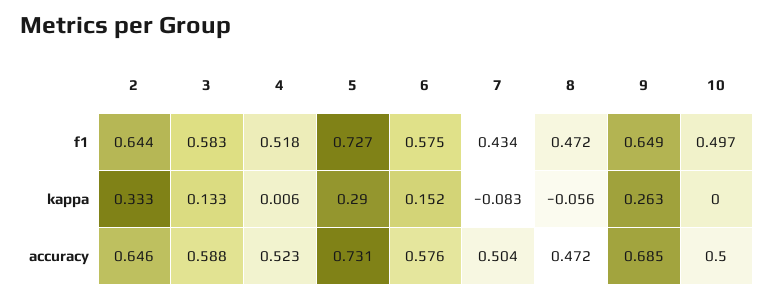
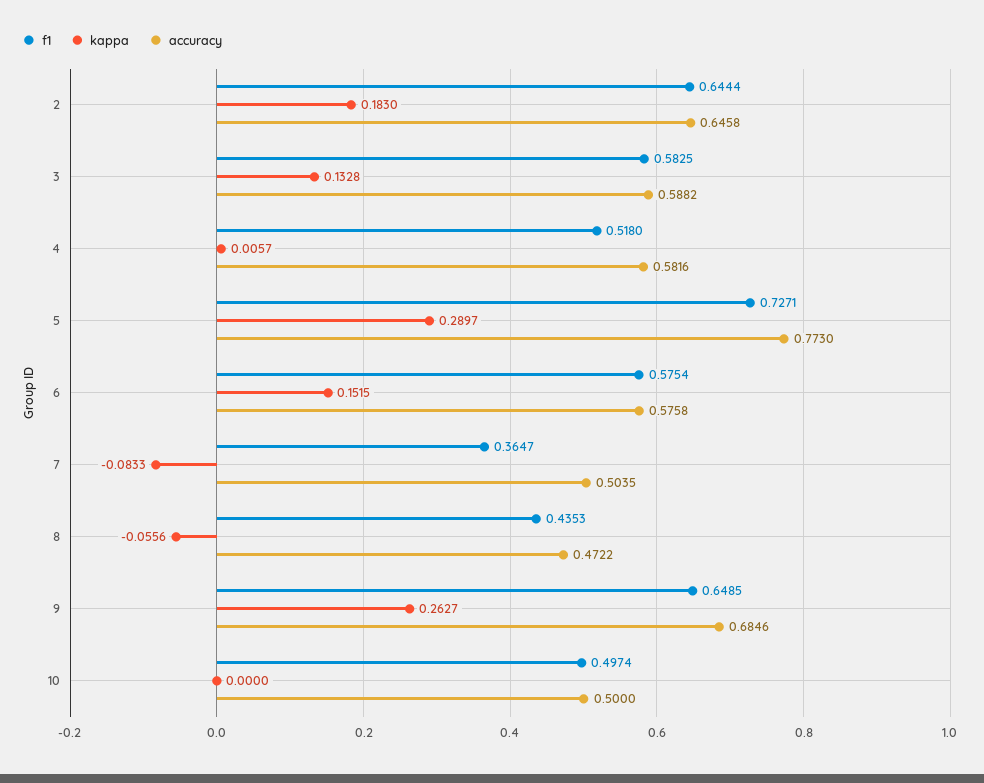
f1, 7: 0.434 -> 0.3647
f1, 8: 0.472 -> 0.4353
kappa, 2: 0.333 -> 0.183
accuracy, 4: 0.523 -> 0.5816
accuracy, 5: 0.731 -> 0.773

